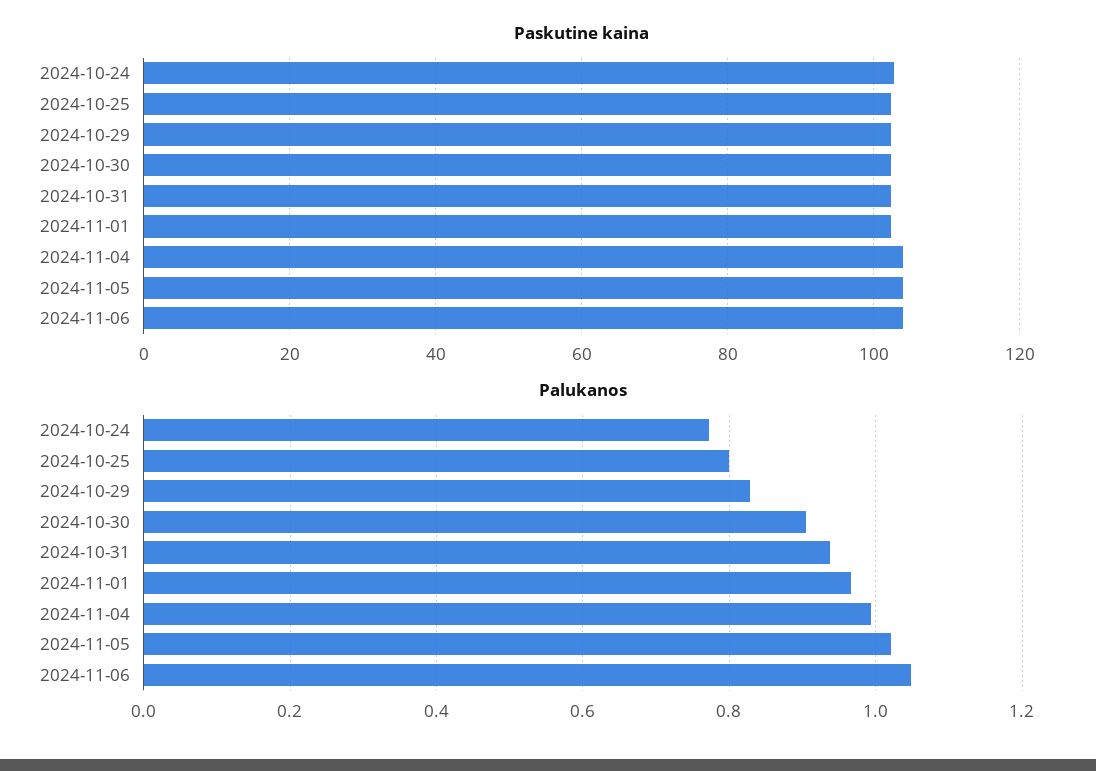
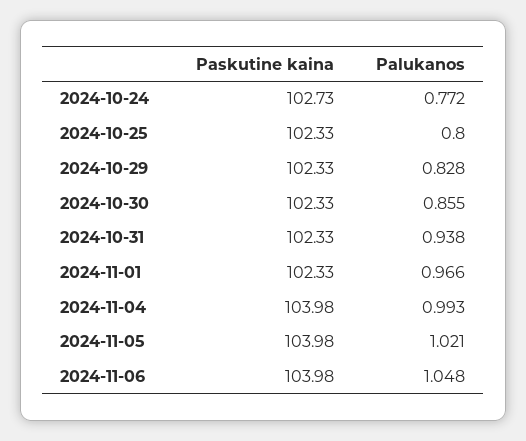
Palukanos, 2024-10-30: 0.9 -> 0.855

